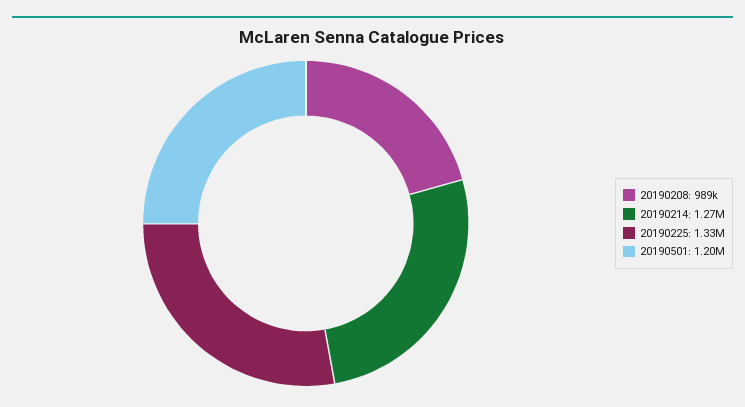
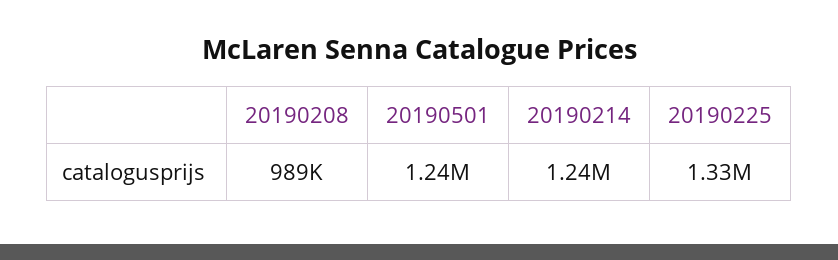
20190214: 1270000 -> 1240000
20190501: 1200000 -> 1240000

